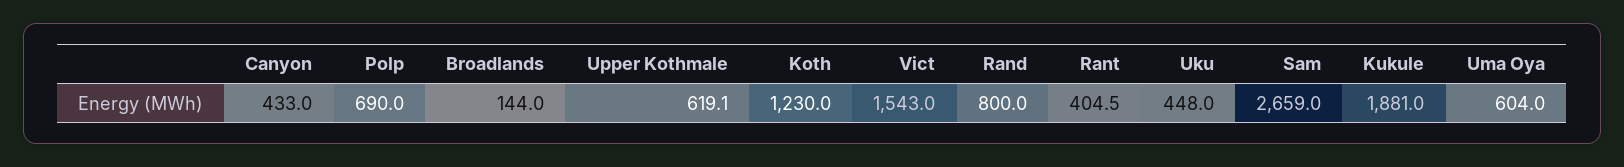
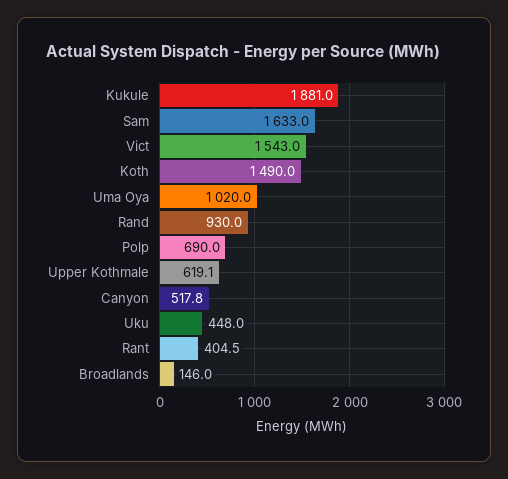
Canyon: 433 -> 517.8
Broadlands: 144 -> 146
Koth: 1230 -> 1490
Rand: 800 -> 930
Sam: 2659 -> 1633
Uma Oya: 604 -> 1020

